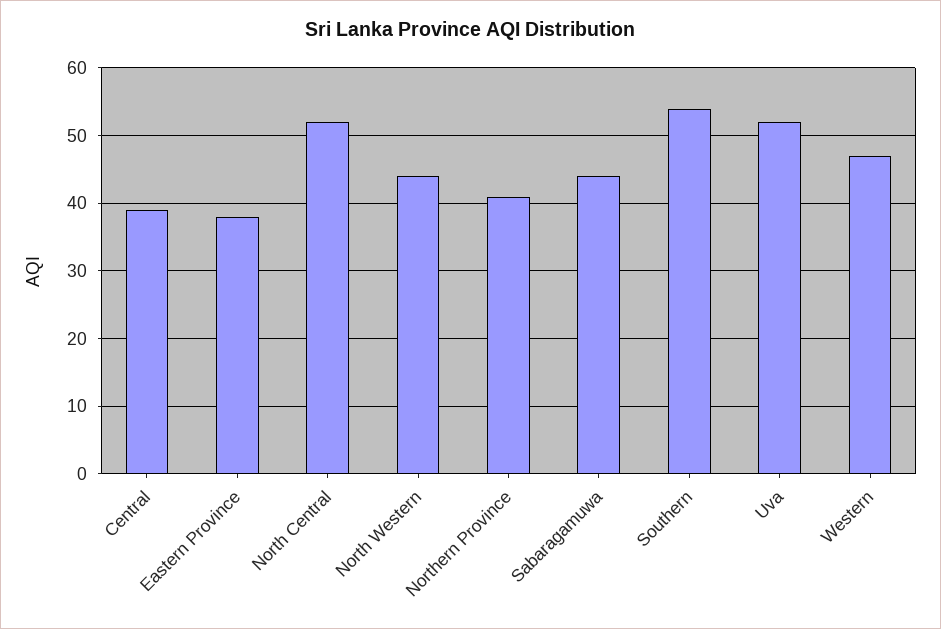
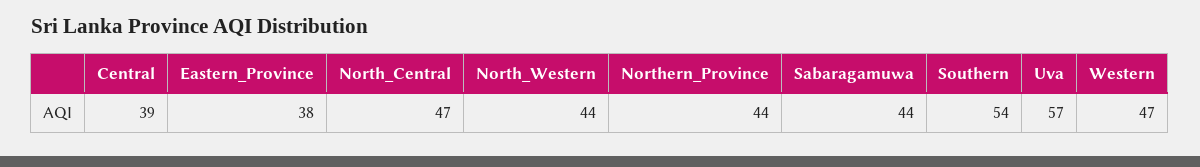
North Central: 52 -> 47
Northern Province: 41 -> 44
Uva: 52 -> 57

